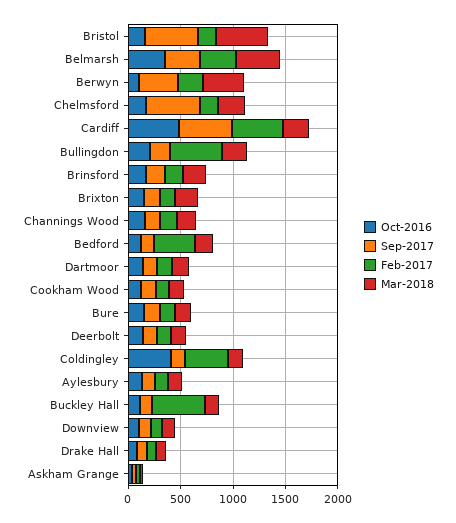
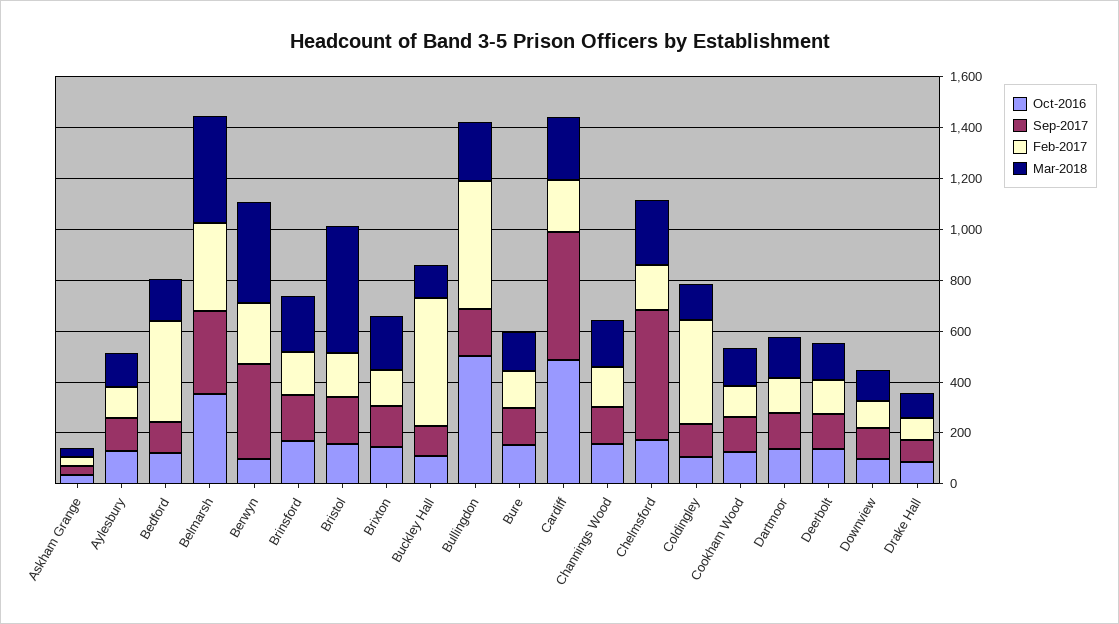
Sep-2017, Bristol: 500 -> 200
Feb-2017, Cardiff: 500 -> 200
Oct-2016, Bullingdon: 200 -> 500
Oct-2016, Coldingley: 400 -> 100

